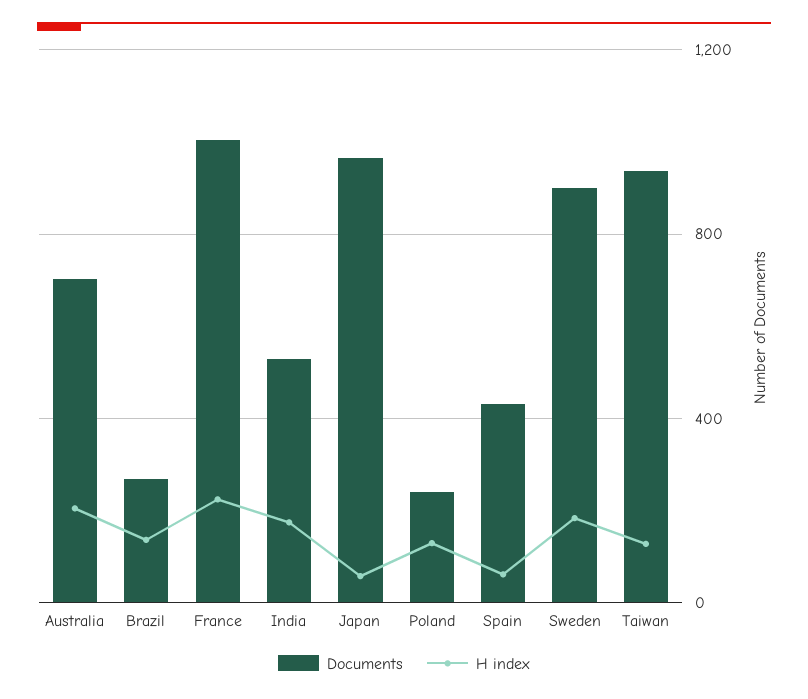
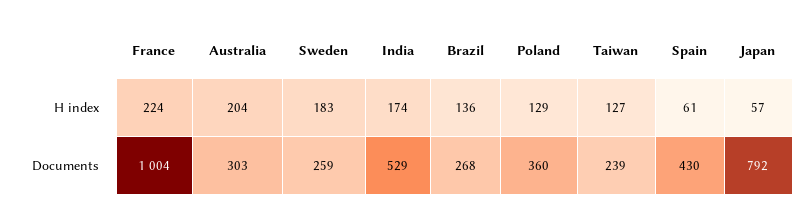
Documents, Australia: 700 -> 303
Documents, Japan: 950 -> 792
Documents, Poland: 250 -> 360
Documents, Sweden: 900 -> 259
Documents, Taiwan: 950 -> 239

